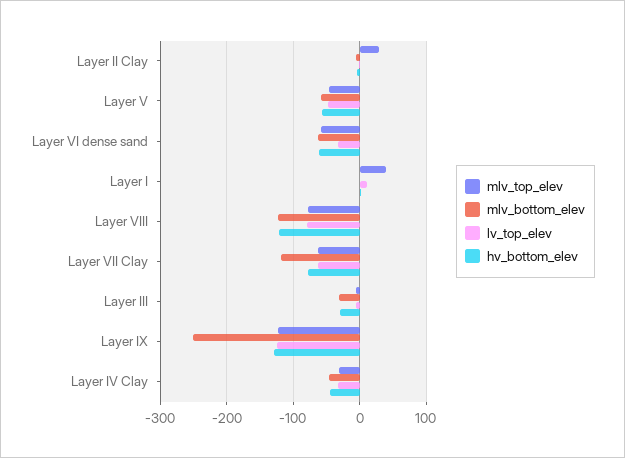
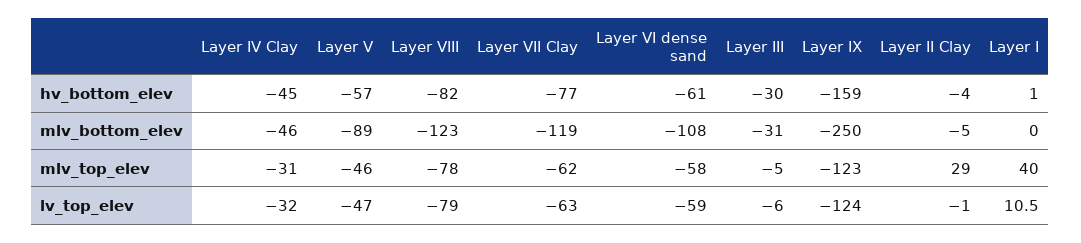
mlv_bottom_elev, Layer V: -60 -> -89
mlv_bottom_elev, Layer VI dense sand: -60 -> -108
lv_top_elev, Layer VI dense sand: -30 -> -59
hv_bottom_elev, Layer VIII: -120 -> -82
hv_bottom_elev, Layer IX: -130 -> -159

